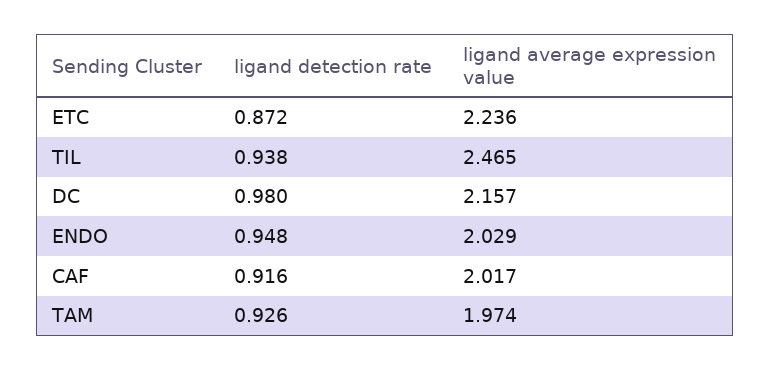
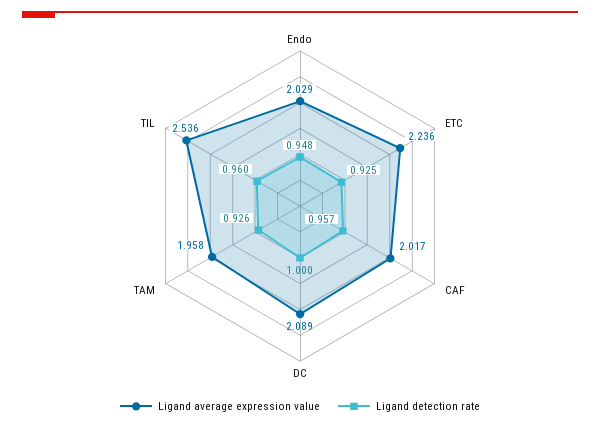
ligand detection rate, ETC: 0.872 -> 0.925
ligand detection rate, TIL: 0.938 -> 0.96
ligand average expression value, TIL: 2.465 -> 2.536
ligand detection rate, DC: 0.98 -> 1
ligand average expression value, DC: 2.157 -> 2.089
ligand detection rate, CAF: 0.916 -> 0.957
ligand average expression value, TAM: 1.974 -> 1.958

